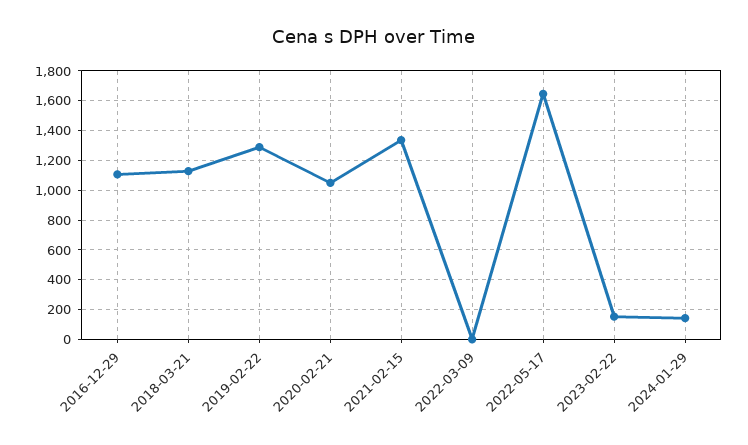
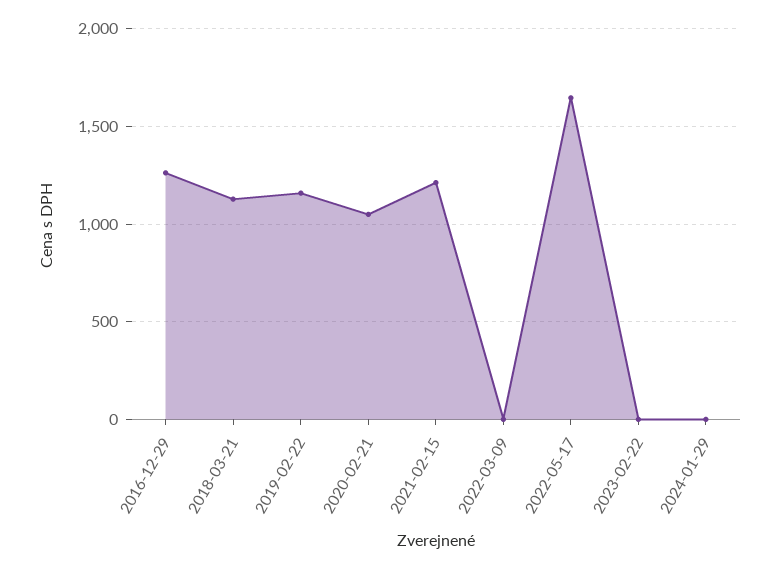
2016-12-29: 1100 -> 1250
2019-02-22: 1300 -> 1150
2021-02-15: 1350 -> 1200
2023-02-22: 150 -> 0
2024-01-29: 150 -> 0

